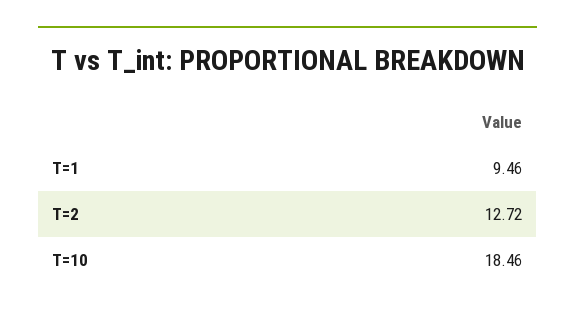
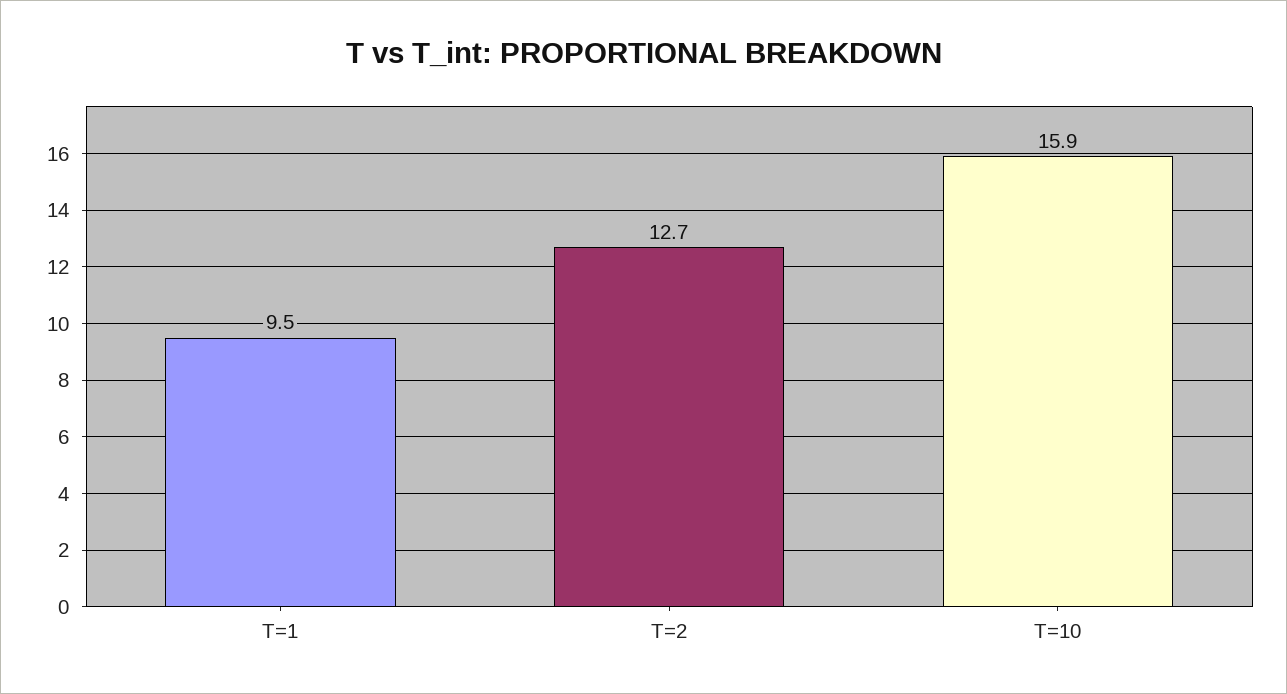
T=10: 18.46 -> 15.9

